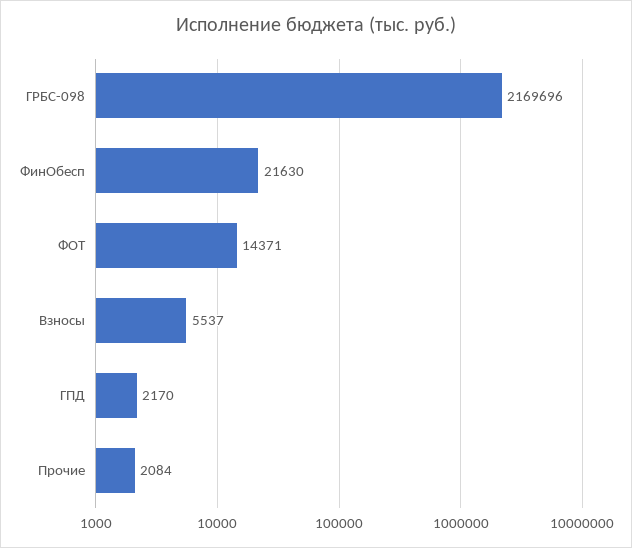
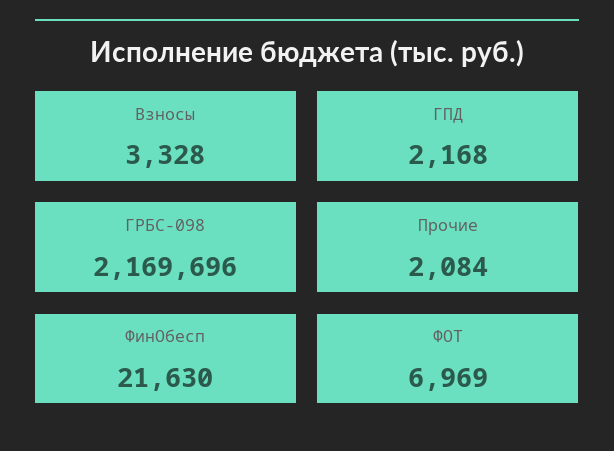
ФОТ: 14371 -> 6969
Взносы: 5537 -> 3328
ГПД: 2170 -> 2168

